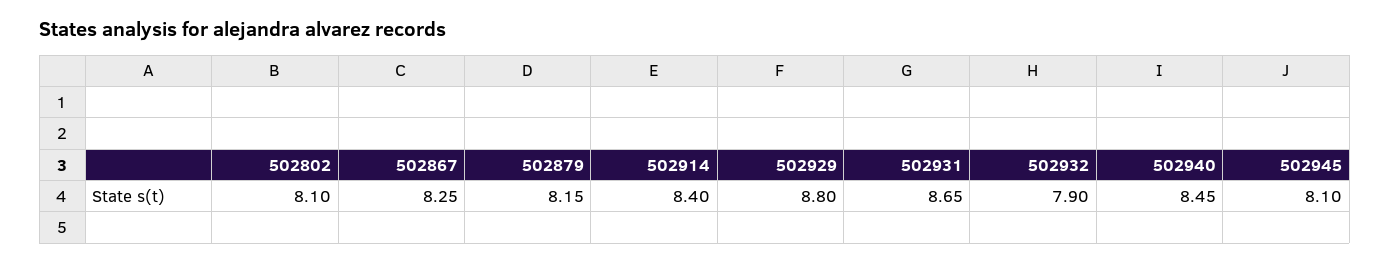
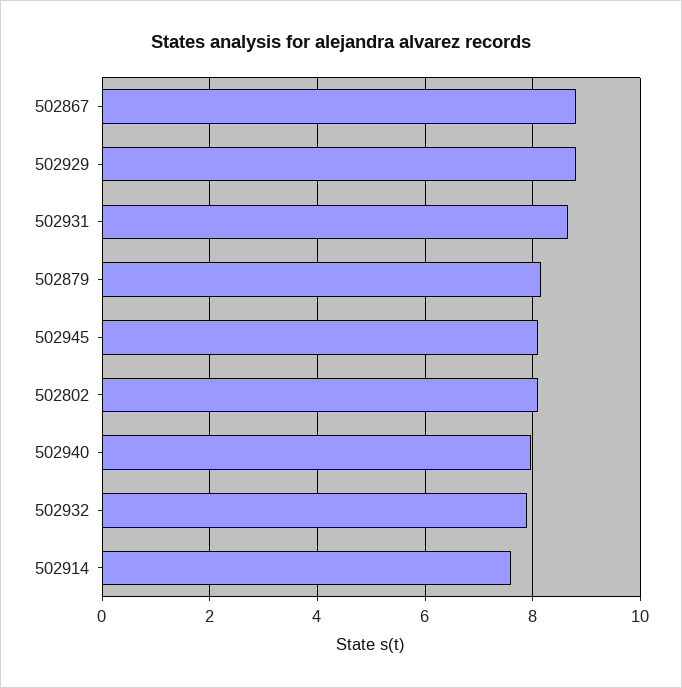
502867: 8.25 -> 8.8
502914: 8.4 -> 7.6
502940: 8.45 -> 8

